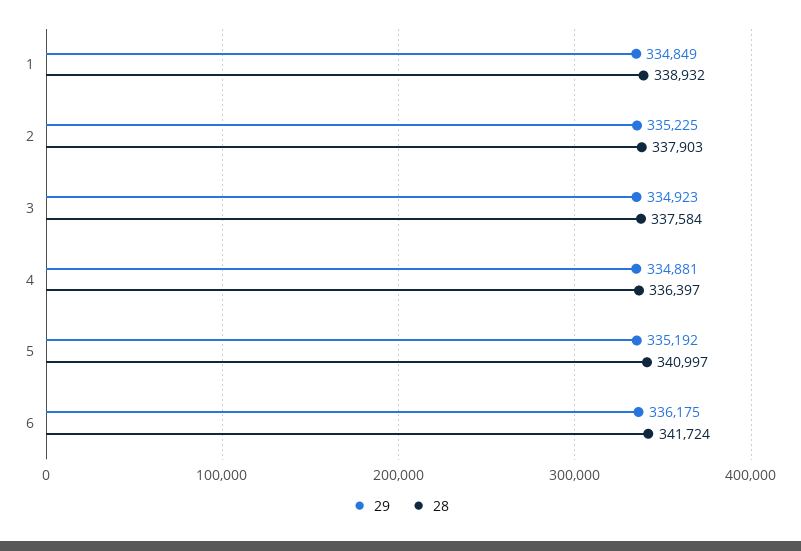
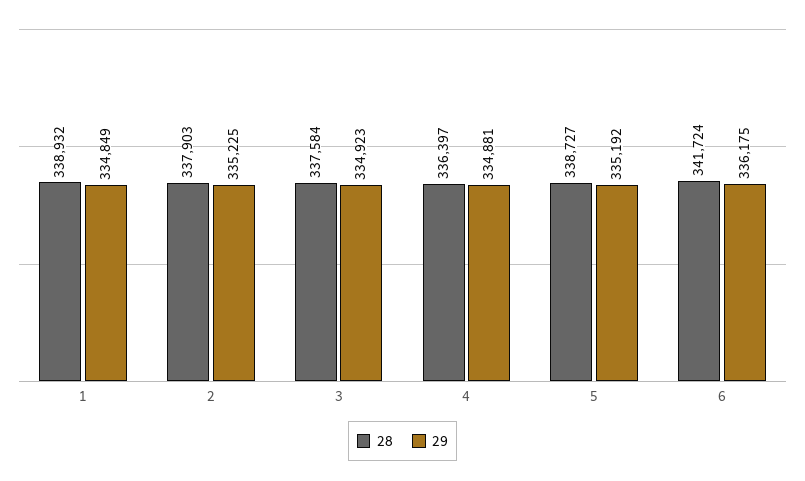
28, 5: 340997 -> 338727

